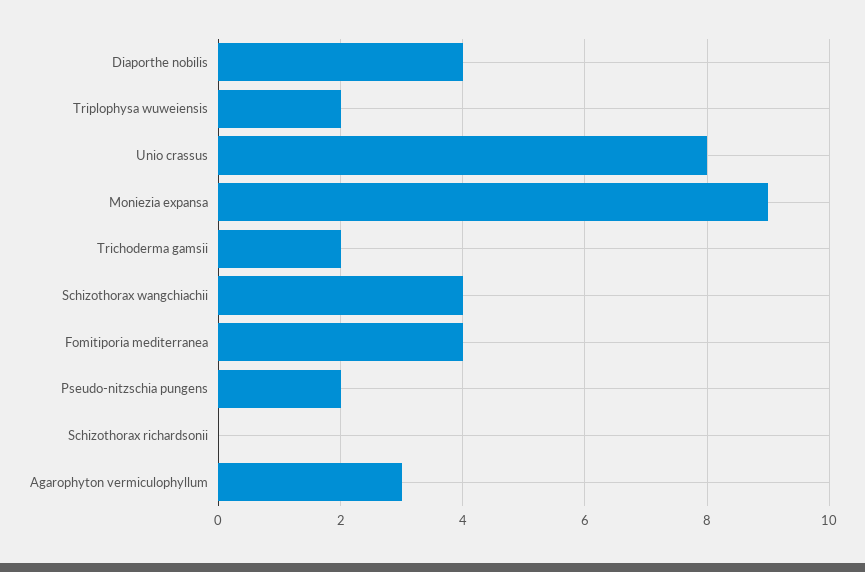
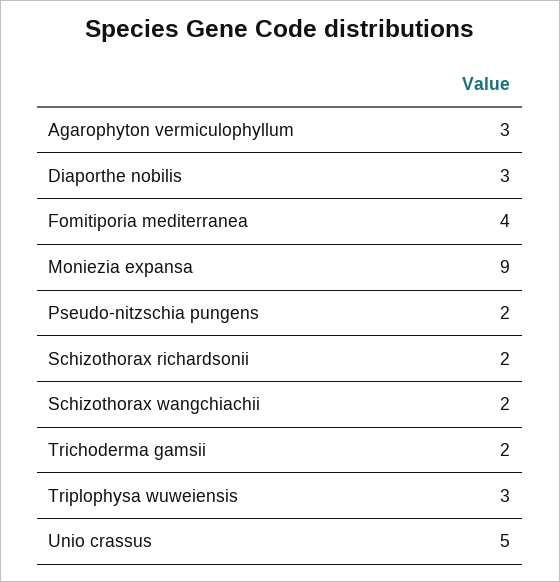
Diaporthe nobilis: 4 -> 3
Triplophysa wuweiensis: 2 -> 3
Unio crassus: 8 -> 5
Schizothorax wangchiachii: 4 -> 2
Schizothorax richardsonii: 0 -> 2

